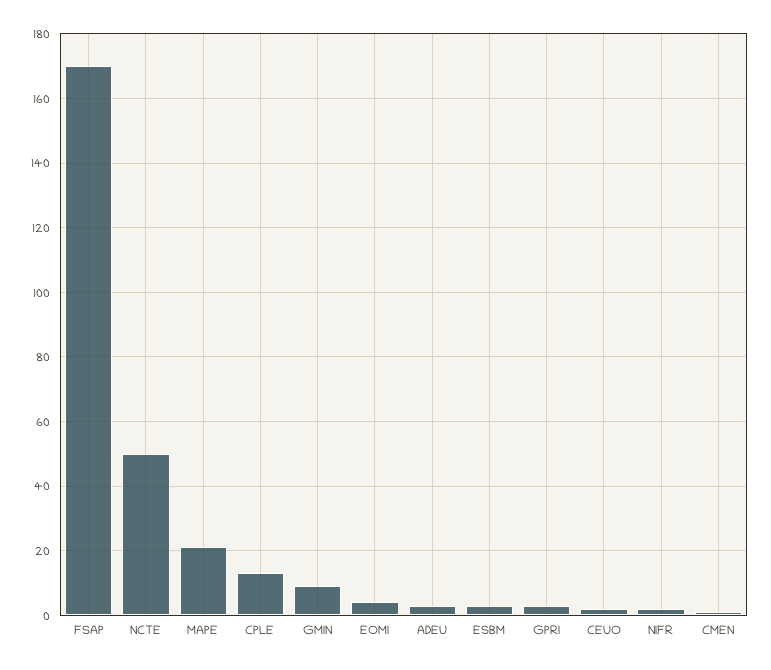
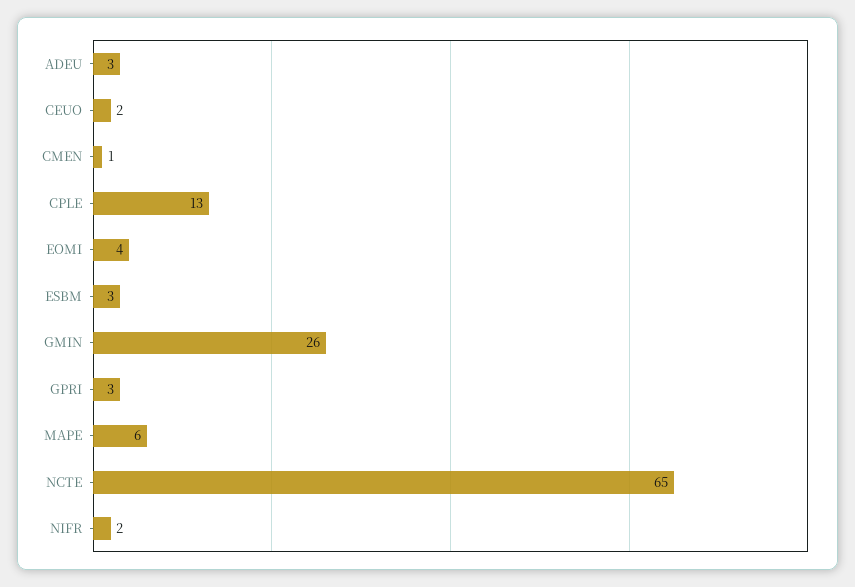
FSAP: 170 -> none
NCTE: 50 -> 65
MAPE: 20 -> 6
GMIN: 10 -> 26

